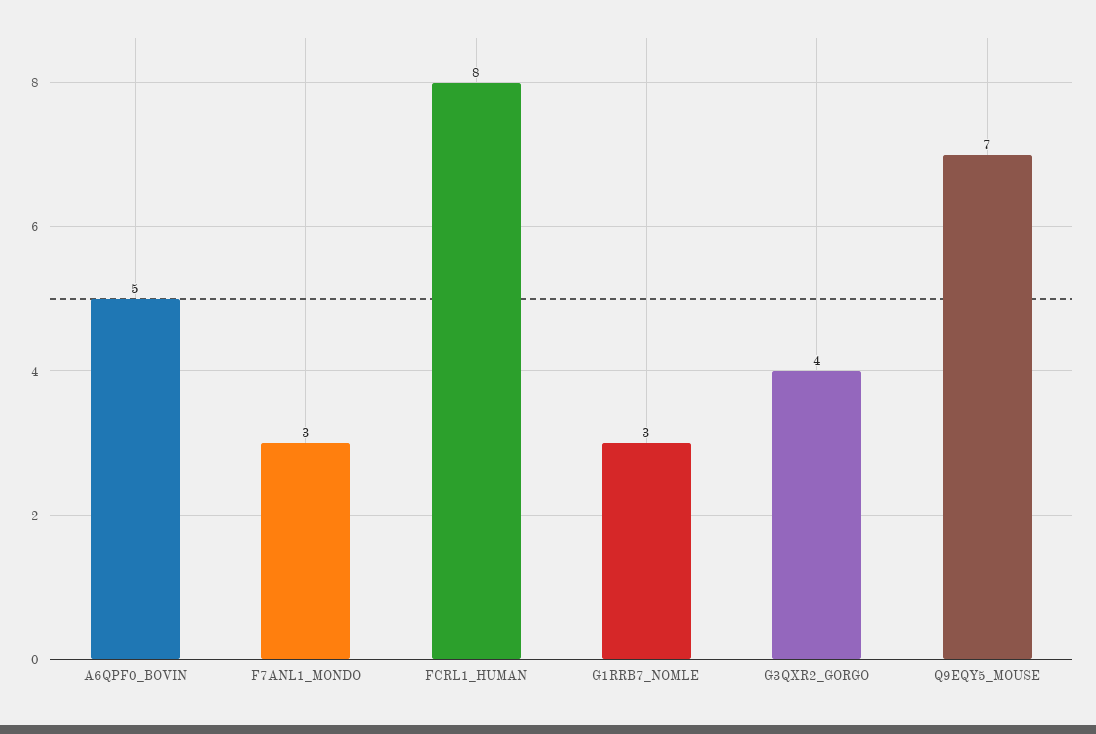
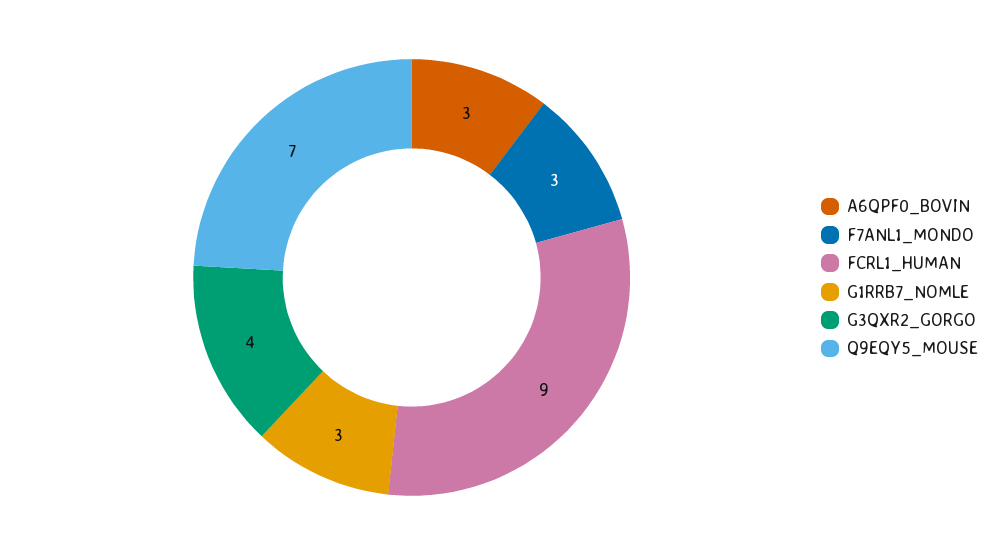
A6QPF0_BOVIN: 5 -> 3
FCRL1_HUMAN: 8 -> 9

